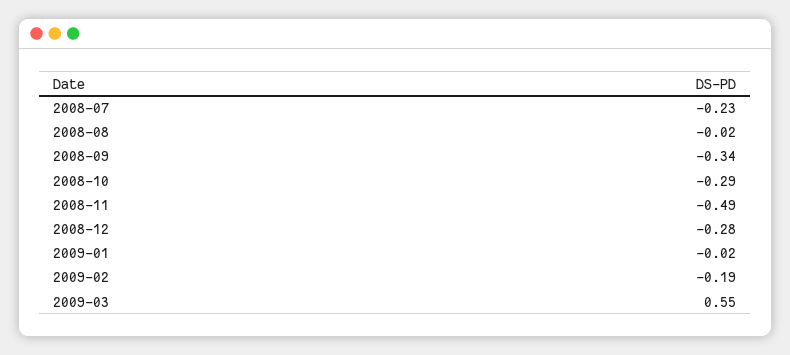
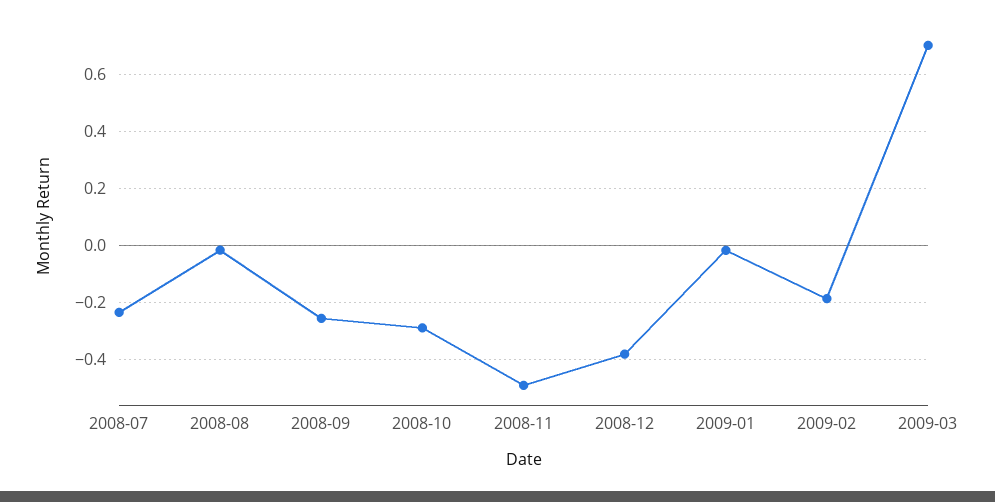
2008-09: -0.34 -> -0.25
2008-12: -0.28 -> -0.375
2009-03: 0.55 -> 0.7

